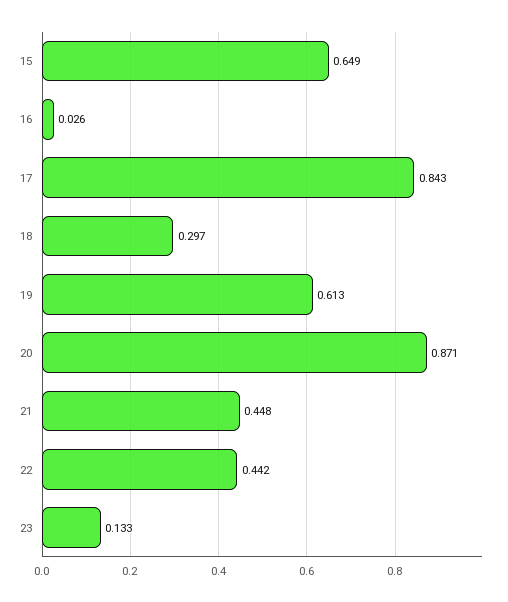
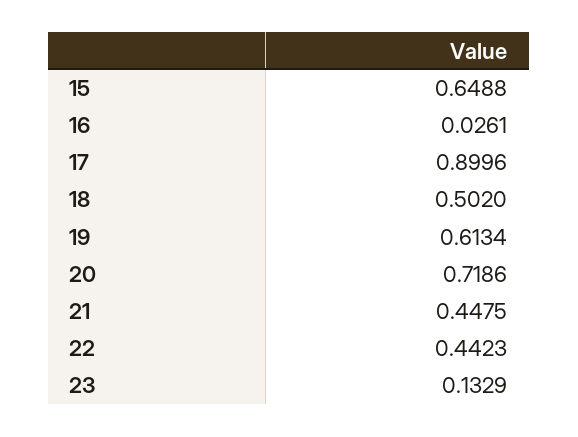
17: 0.843 -> 0.8996
18: 0.297 -> 0.502
20: 0.871 -> 0.7186

